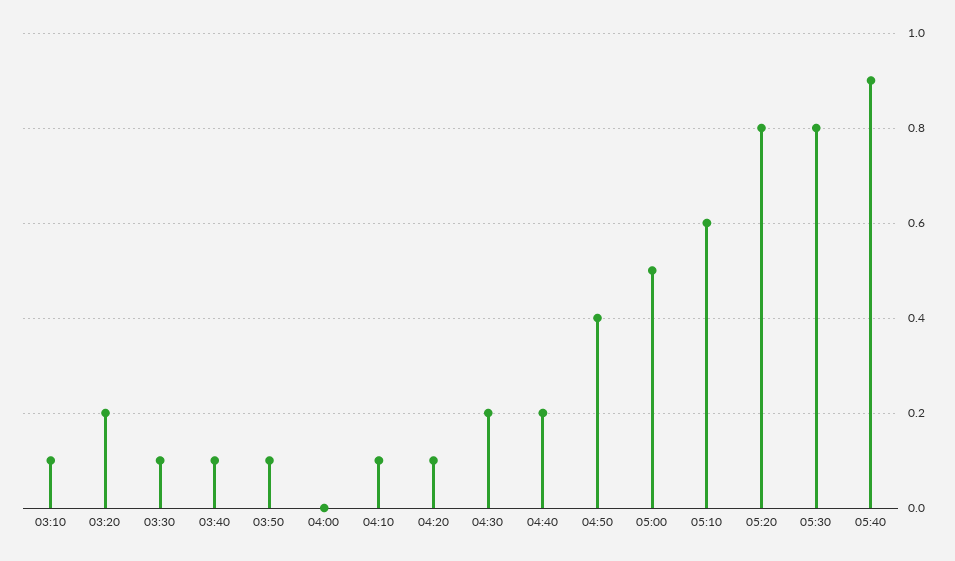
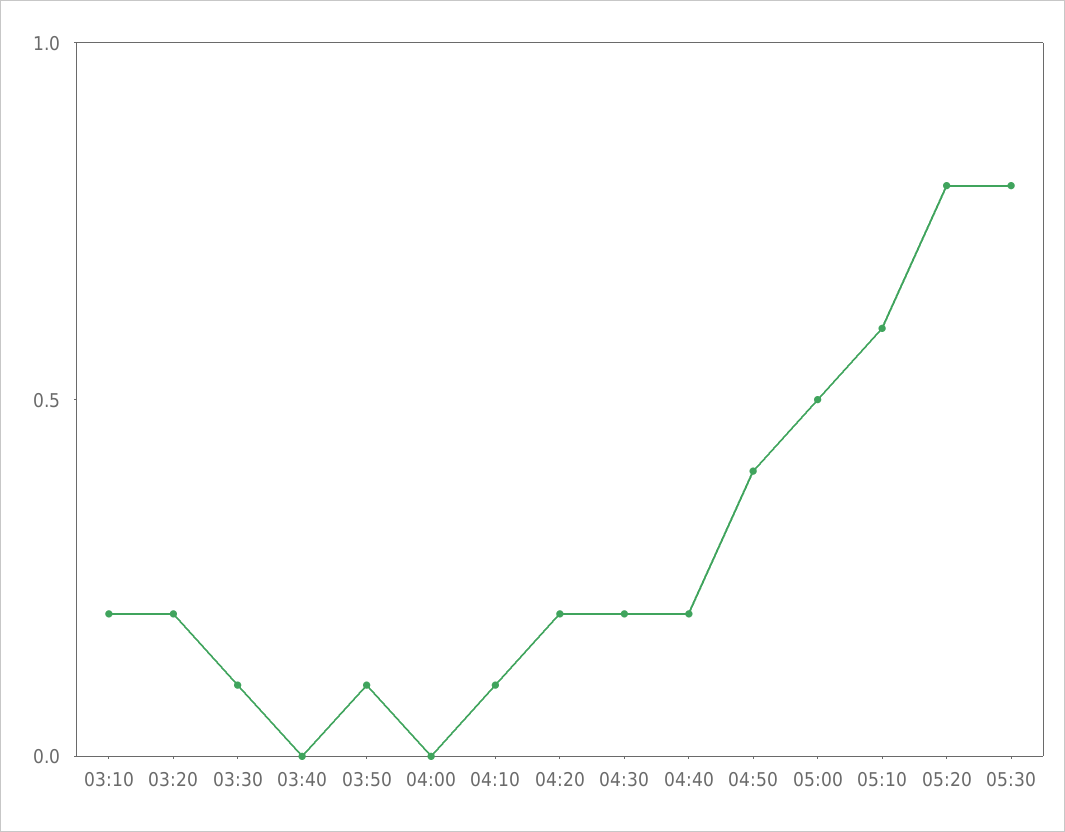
03:10: 0.1 -> 0.2
03:40: 0.1 -> 0
04:20: 0.1 -> 0.2
05:40: 0.9 -> none

